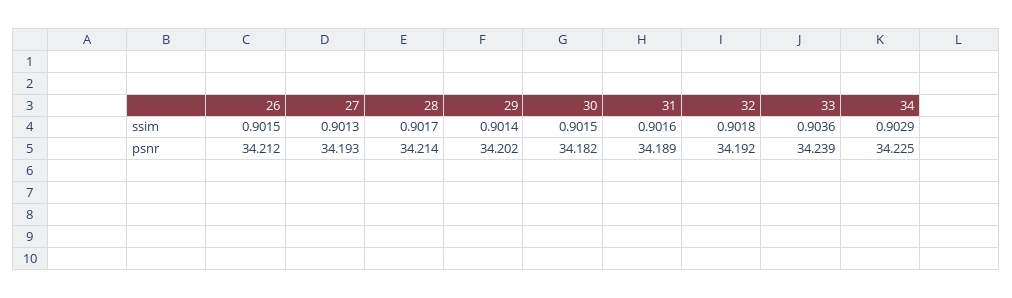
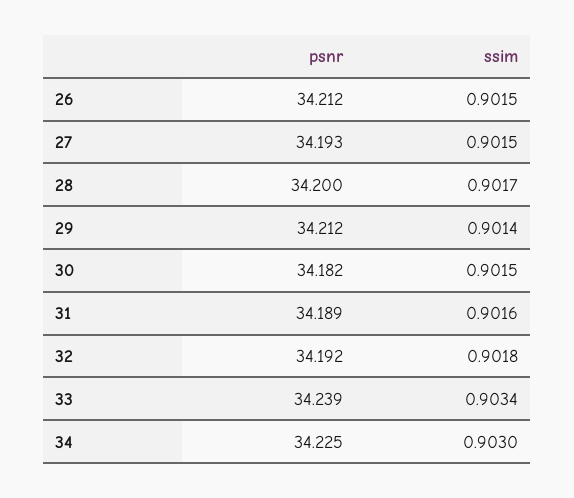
27, ssim: 0.9013 -> 0.9015
33, ssim: 0.9036 -> 0.9034
34, ssim: 0.9029 -> 0.903
28, psnr: 34.214 -> 34.2
29, psnr: 34.202 -> 34.212

